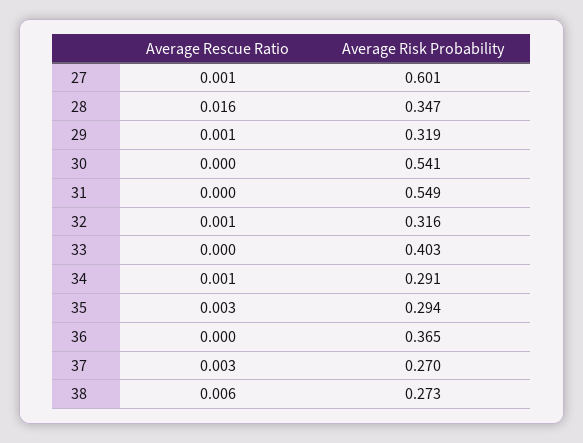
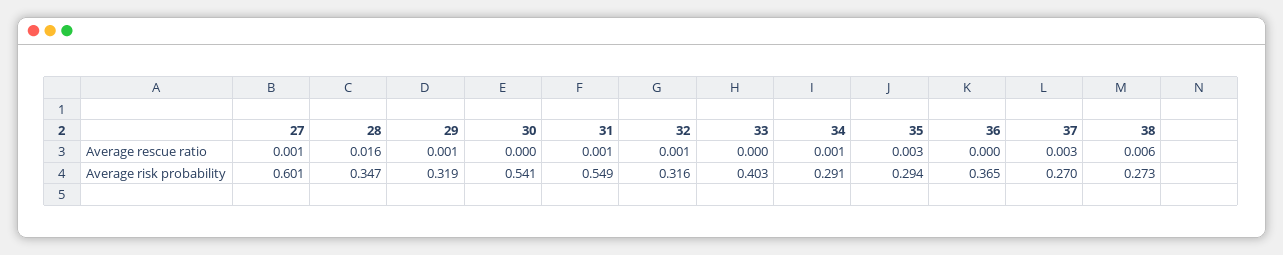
Average Rescue Ratio, 31: 0 -> 0.001

